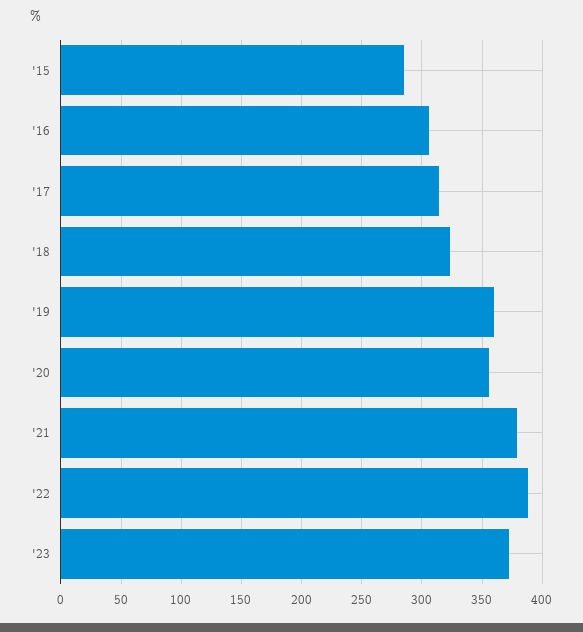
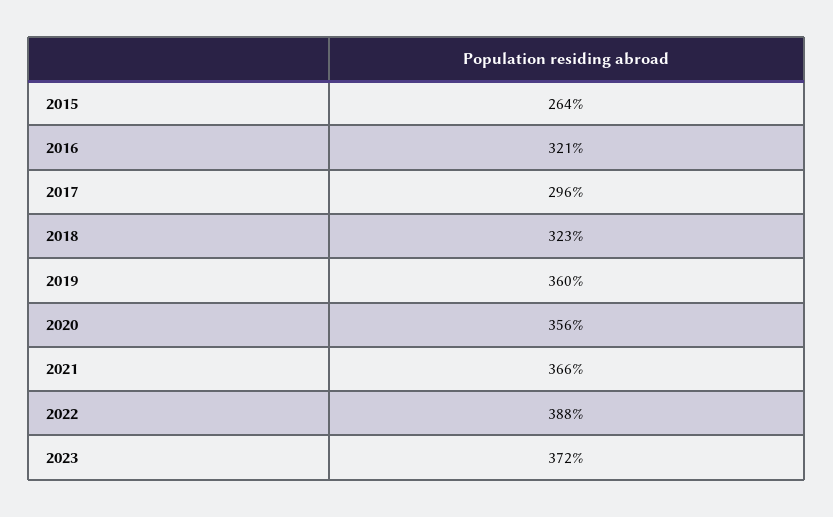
'15: 285 -> 264
'16: 305 -> 321
'17: 315 -> 296
'21: 380 -> 366

